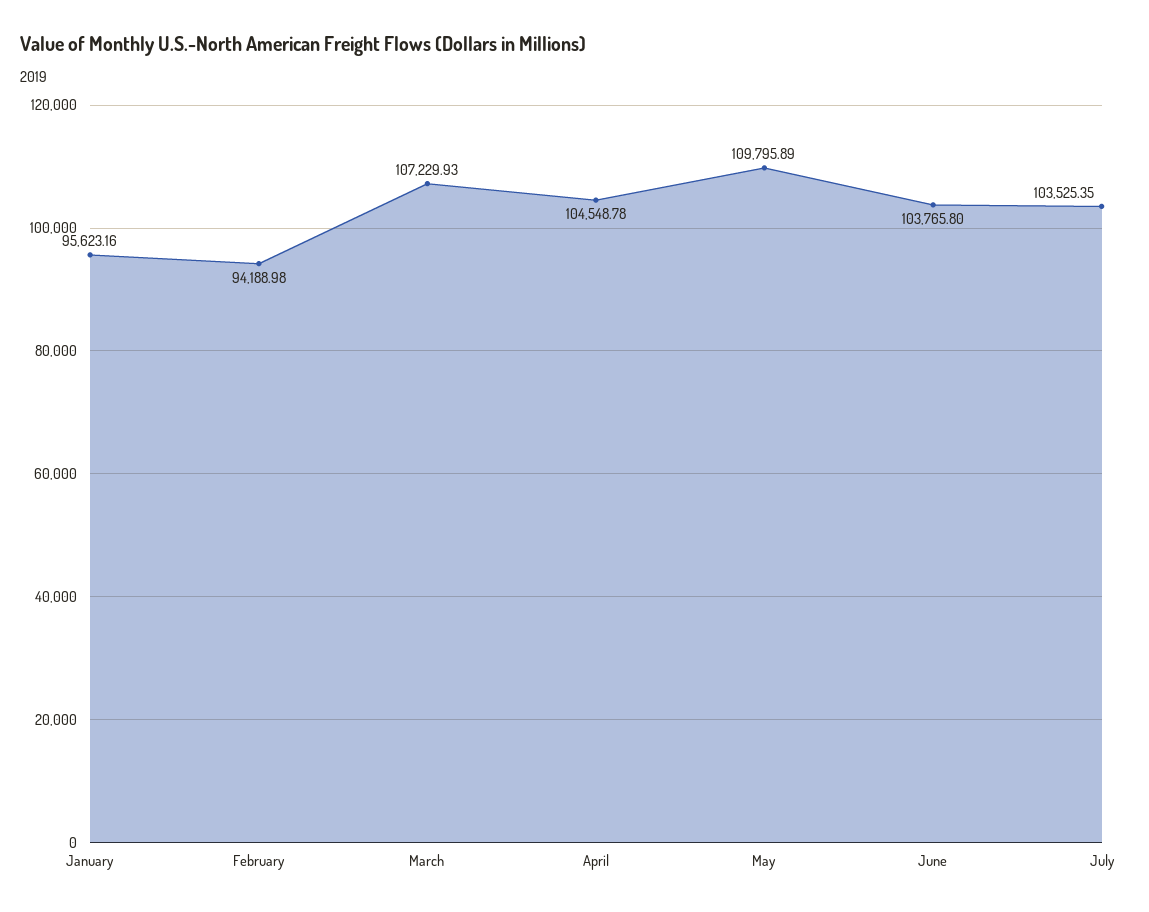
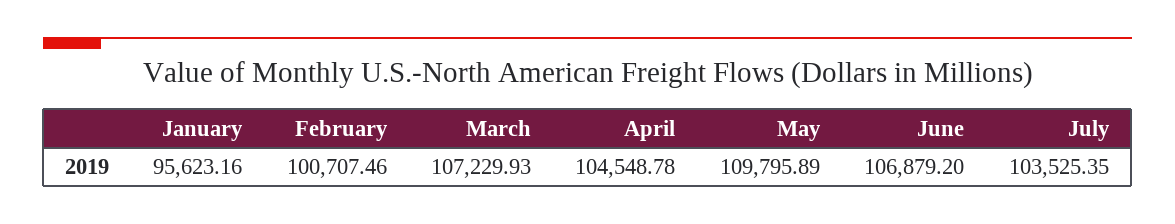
February: 94188.98 -> 100707.46
June: 103765.8 -> 106879.2

